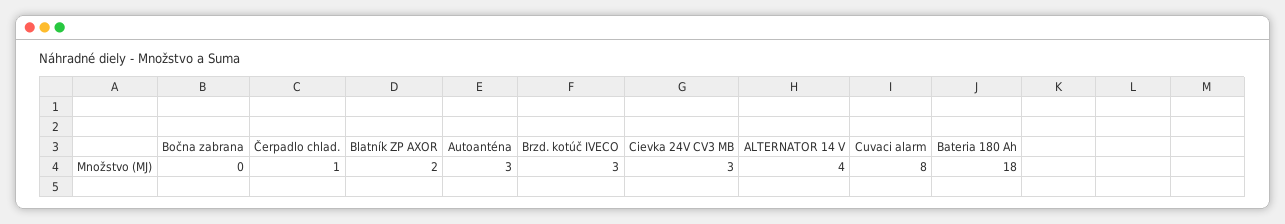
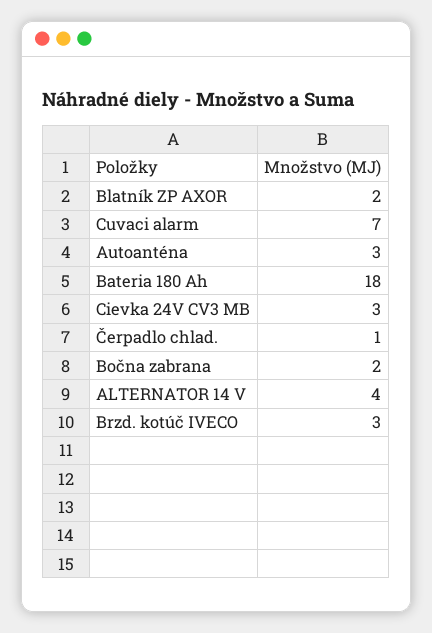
Bočna zabrana: 0 -> 2
Cuvaci alarm: 8 -> 7

